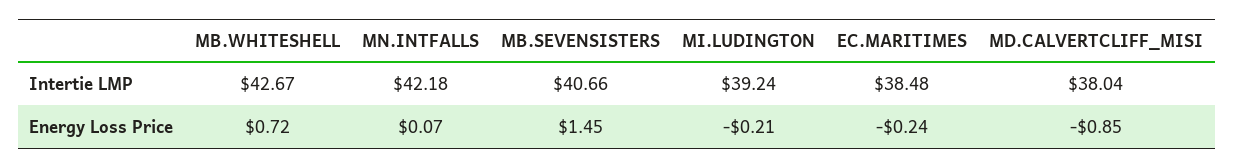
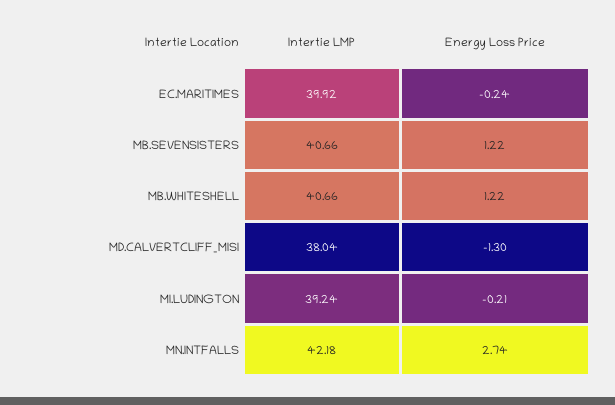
MB.WHITESHELL, Intertie LMP: 42.67 -> 40.66
EC.MARITIMES, Intertie LMP: 38.48 -> 39.92
MB.WHITESHELL, Energy Loss Price: 0.72 -> 1.22
MN.INTFALLS, Energy Loss Price: 0.07 -> 2.74
MB.SEVENSISTERS, Energy Loss Price: 1.45 -> 1.22
MD.CALVERTCLIFF_MISI, Energy Loss Price: -0.85 -> -1.3

